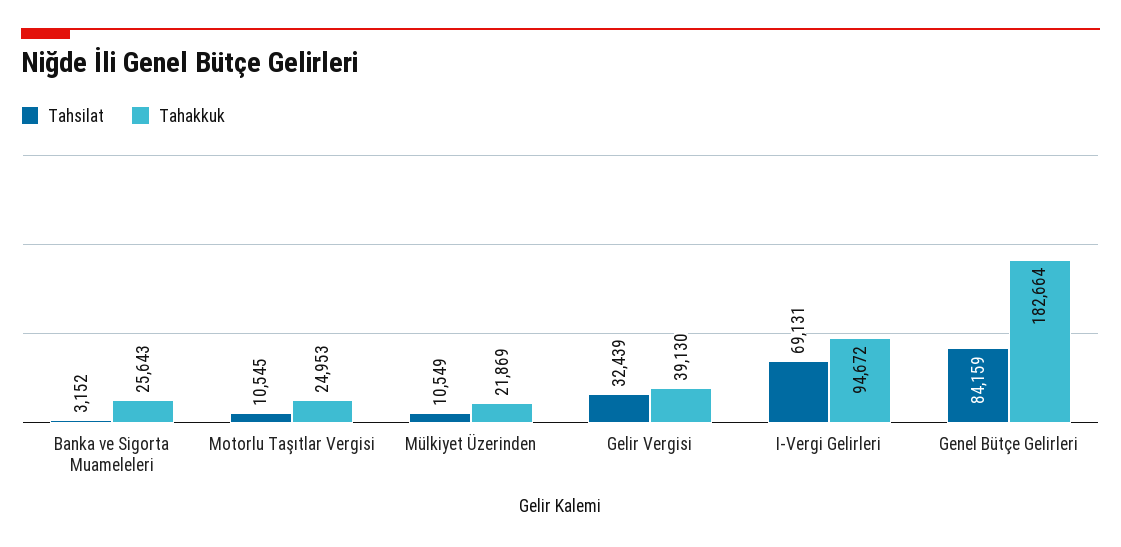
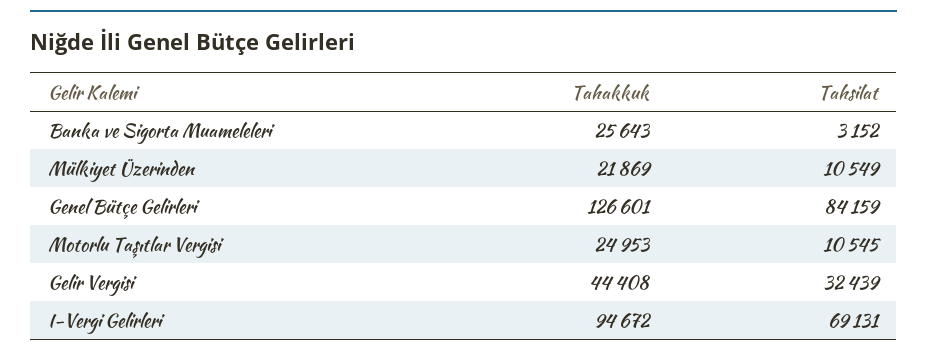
Tahakkuk, Gelir Vergisi: 39130 -> 44408
Tahakkuk, Genel Bütçe Gelirleri: 182664 -> 126601

